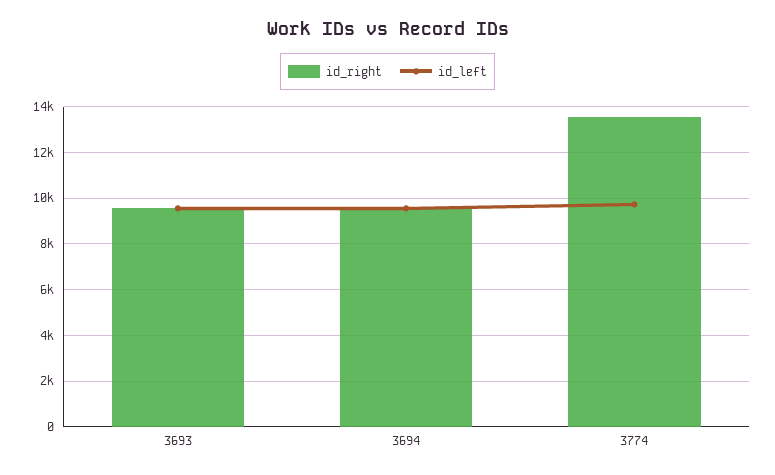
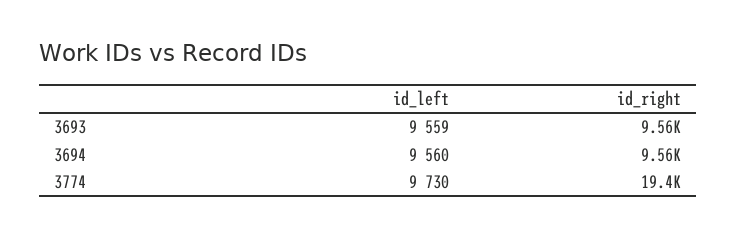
id_right, 3774: 13500 -> 19400

